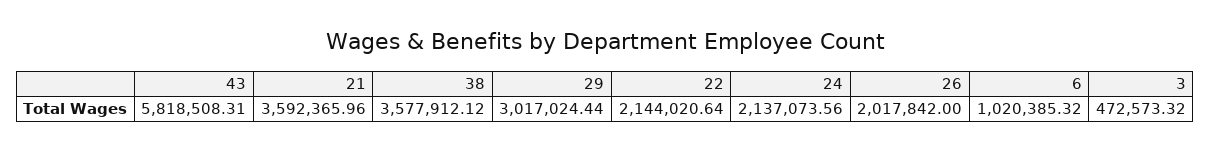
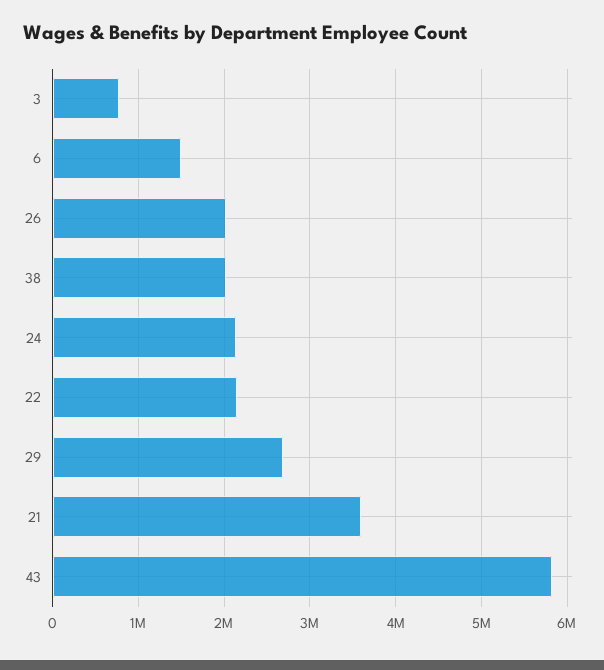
38: 3577912.12 -> 2000000
29: 3017024.44 -> 2700000
6: 1020385.32 -> 1500000
3: 472573.32 -> 800000

